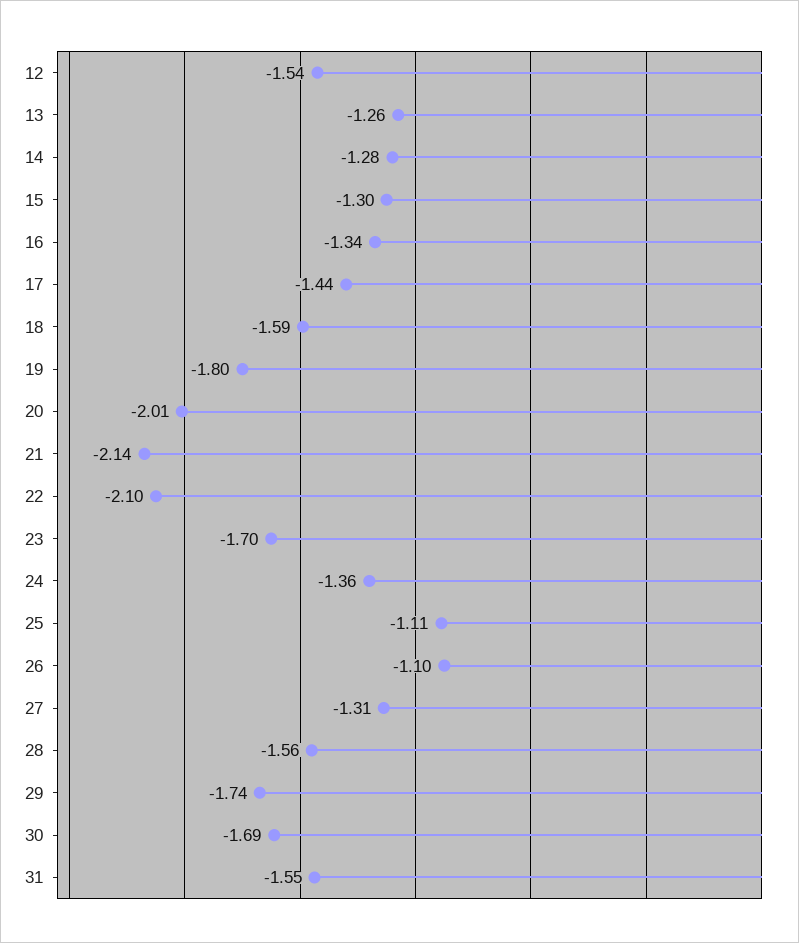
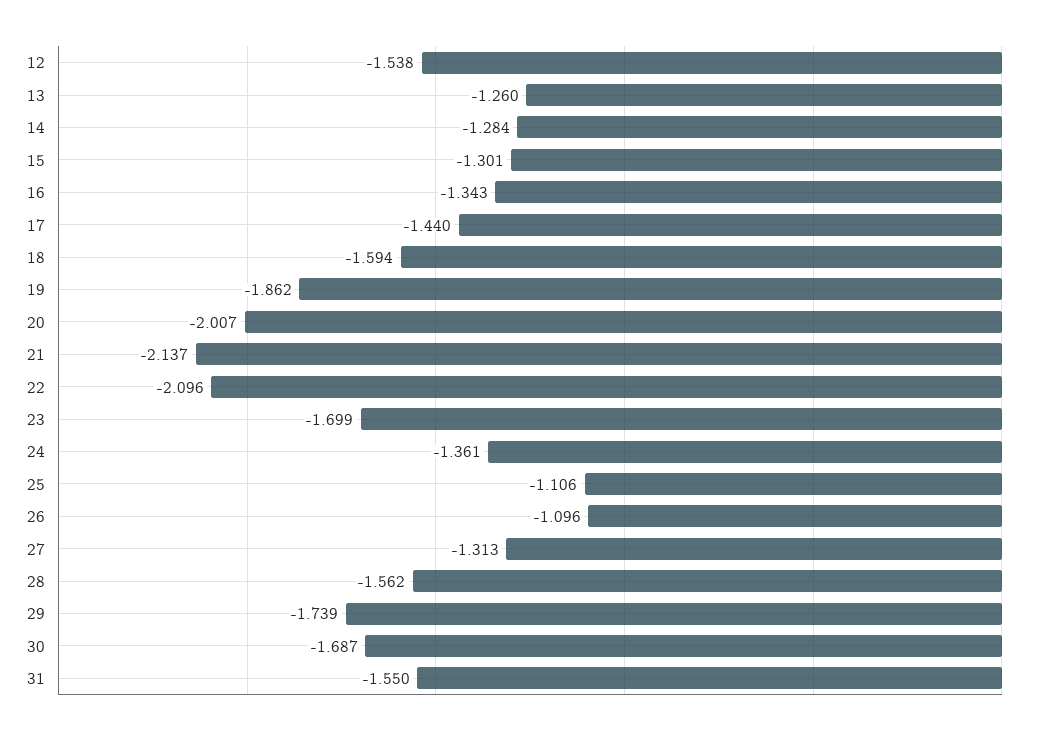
19: -1.8 -> -1.862

